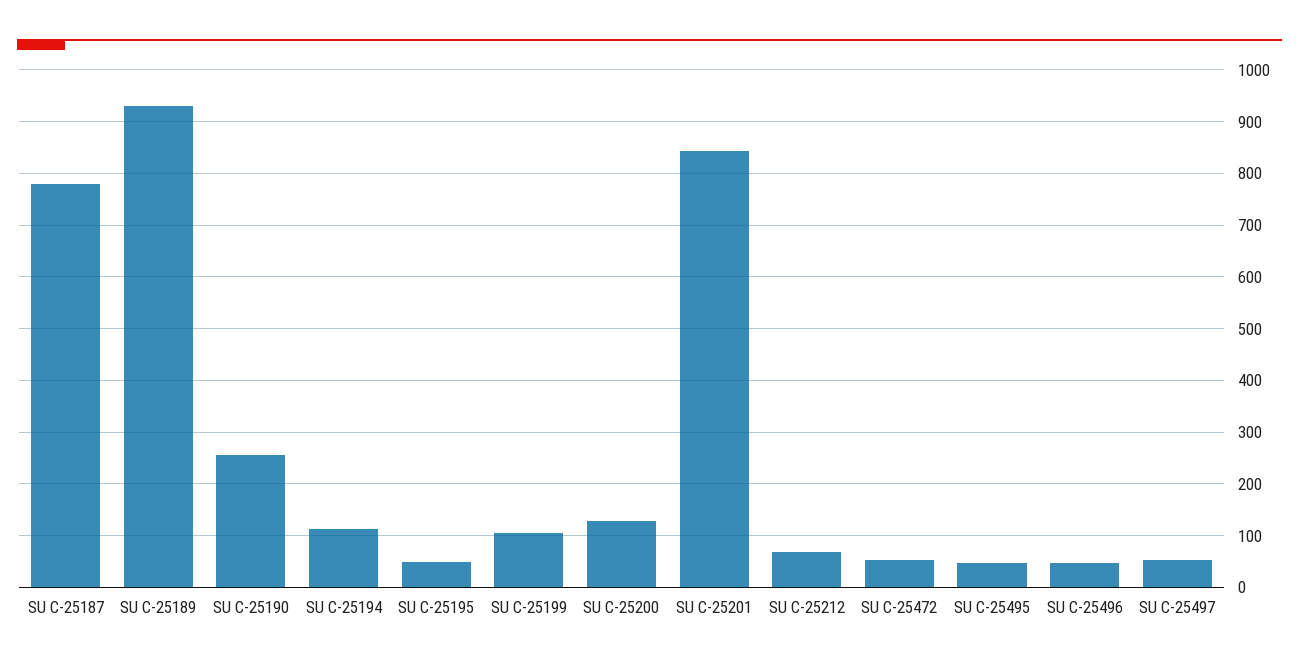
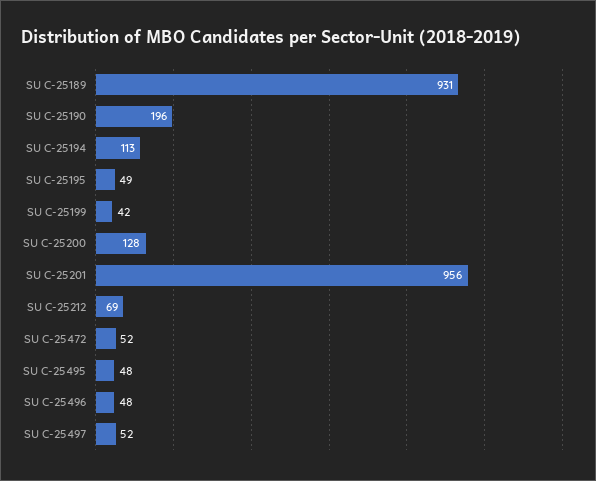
SU C-25187: 780 -> none
SU C-25190: 260 -> 196
SU C-25199: 100 -> 42
SU C-25201: 840 -> 956

